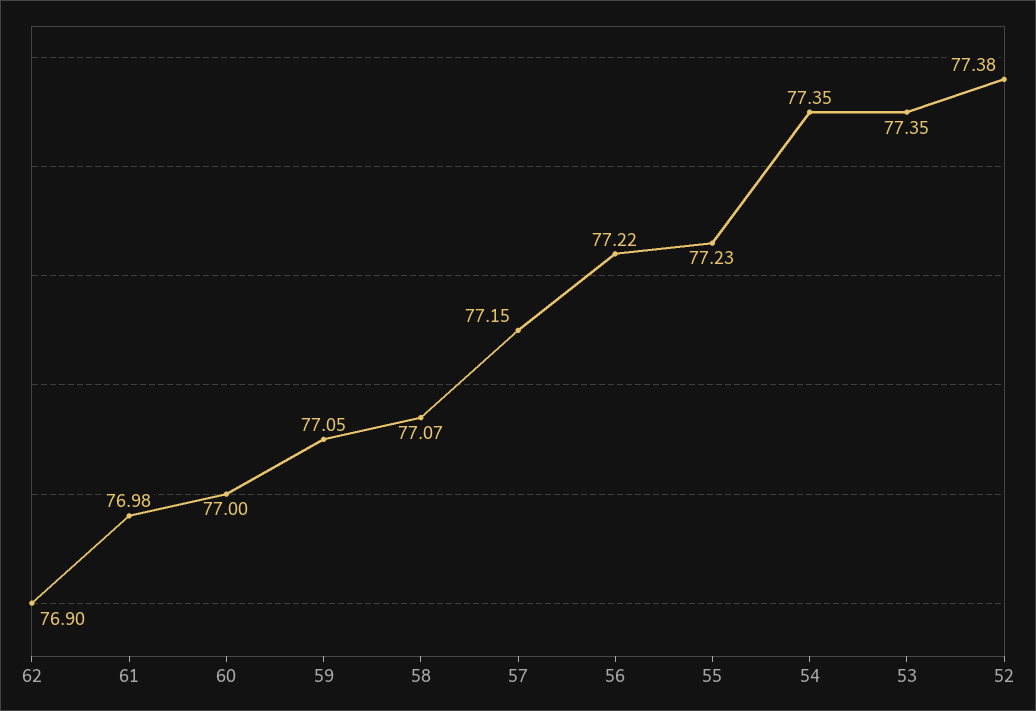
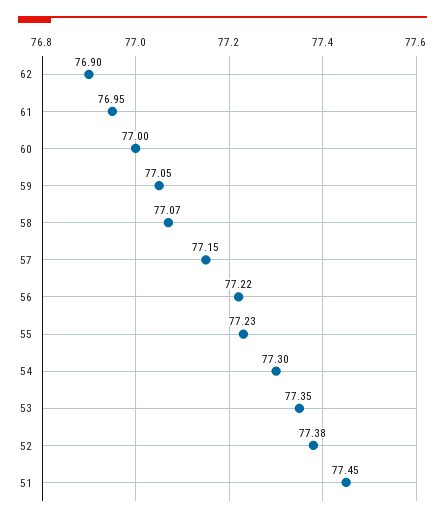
61: 76.98 -> 76.95
54: 77.35 -> 77.3
51: none -> 77.45

